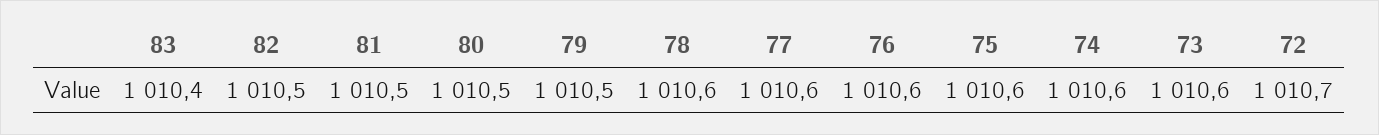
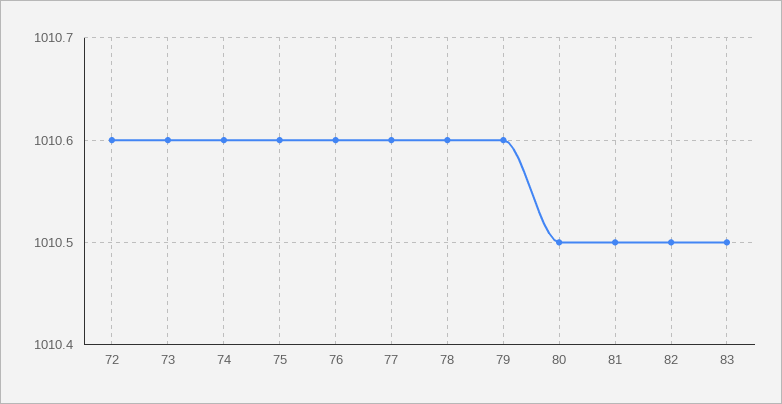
83: 1010.4 -> 1010.5
79: 1010.5 -> 1010.6
72: 1010.7 -> 1010.6

